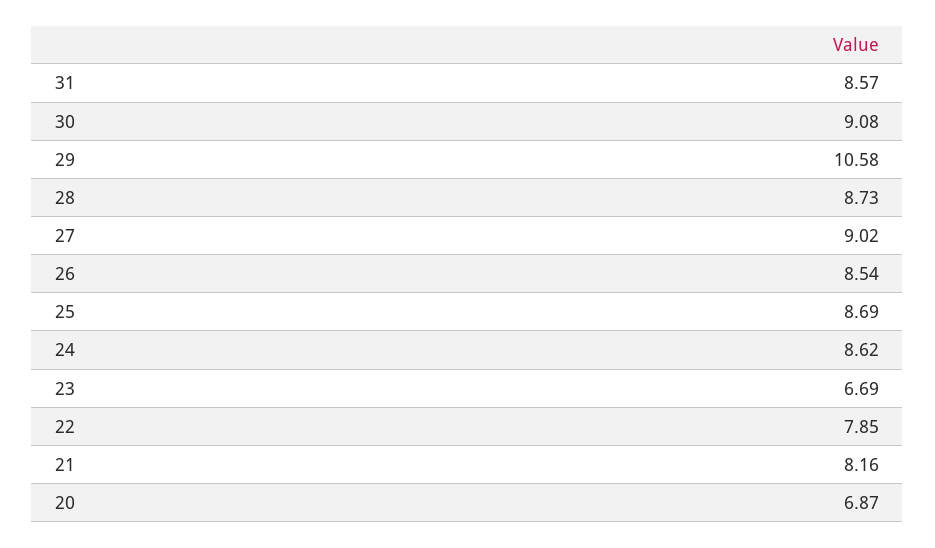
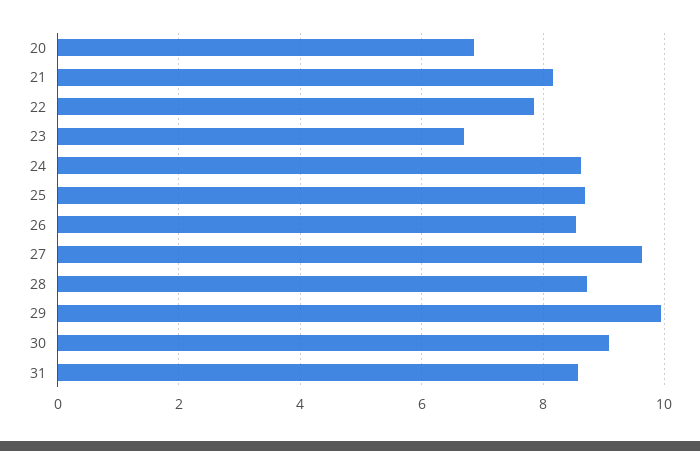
29: 10.58 -> 10
27: 9.02 -> 9.6

